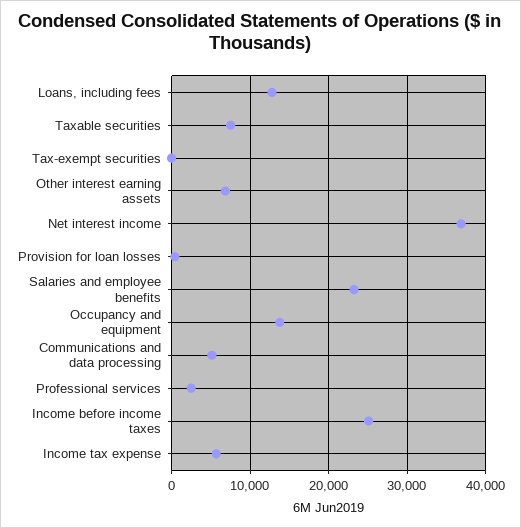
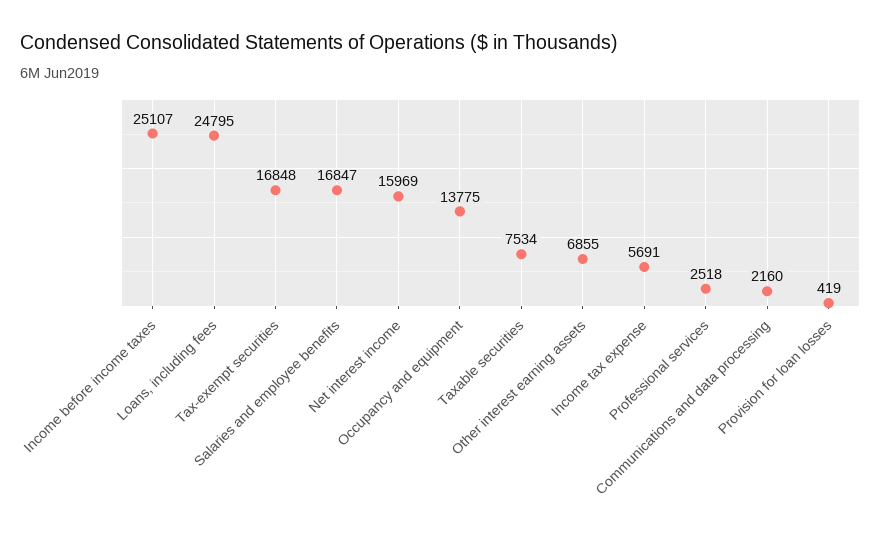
Loans, including fees: 13000 -> 24795
Tax-exempt securities: 0 -> 16848
Net interest income: 37000 -> 15969
Salaries and employee benefits: 23000 -> 16847
Communications and data processing: 5000 -> 2160

